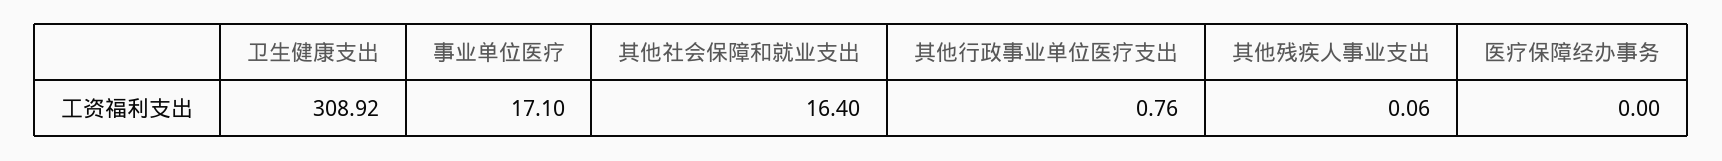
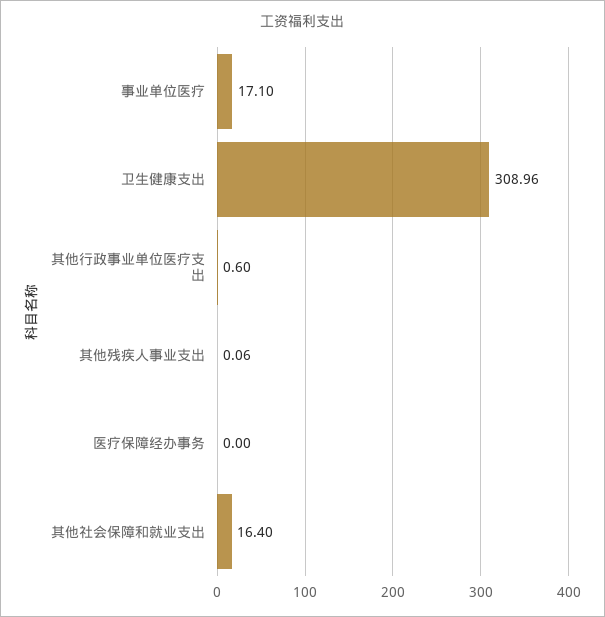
卫生健康支出: 308.92 -> 308.96
其他行政事业单位医疗支出: 0.76 -> 0.6

